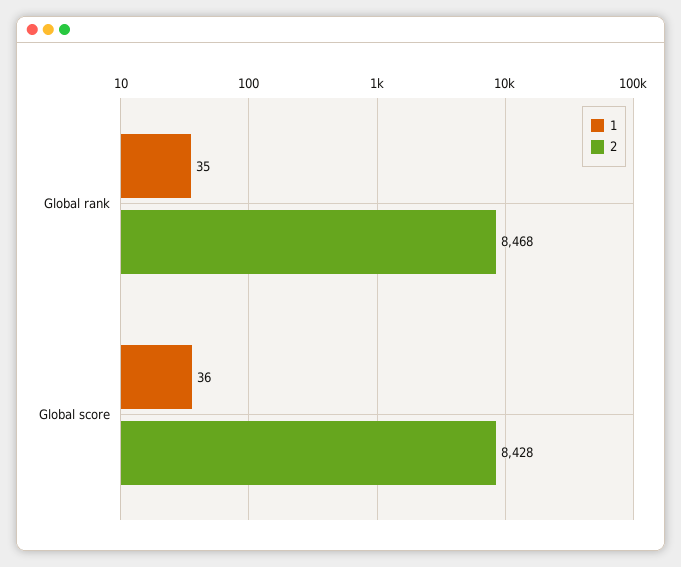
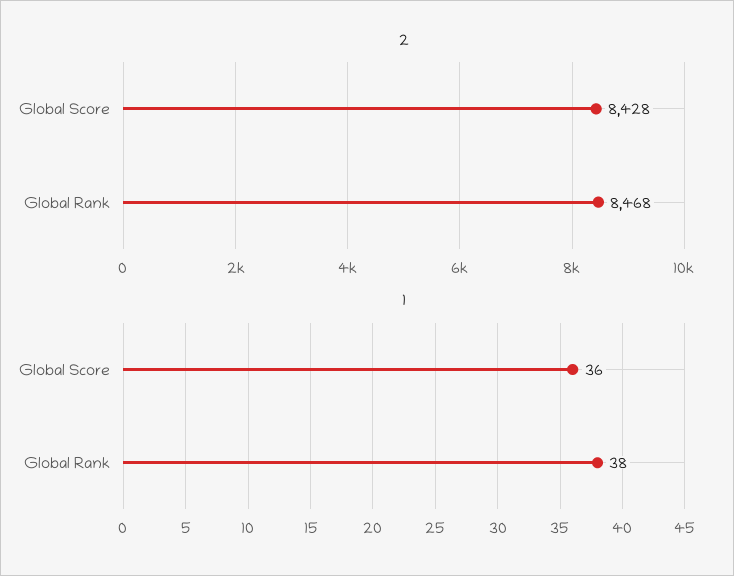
1, Global rank: 35 -> 38

